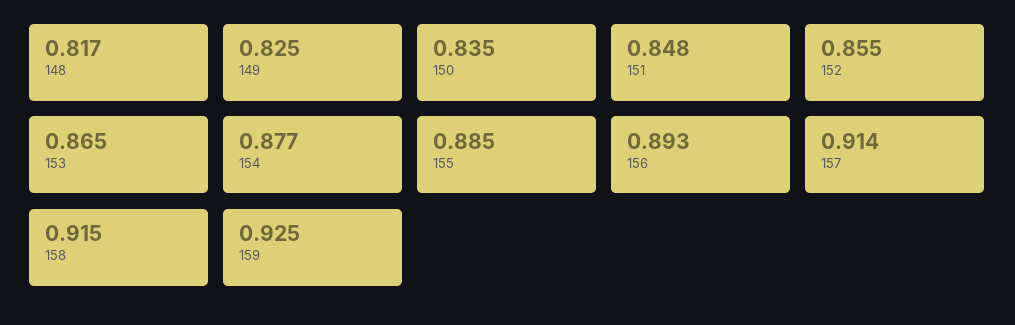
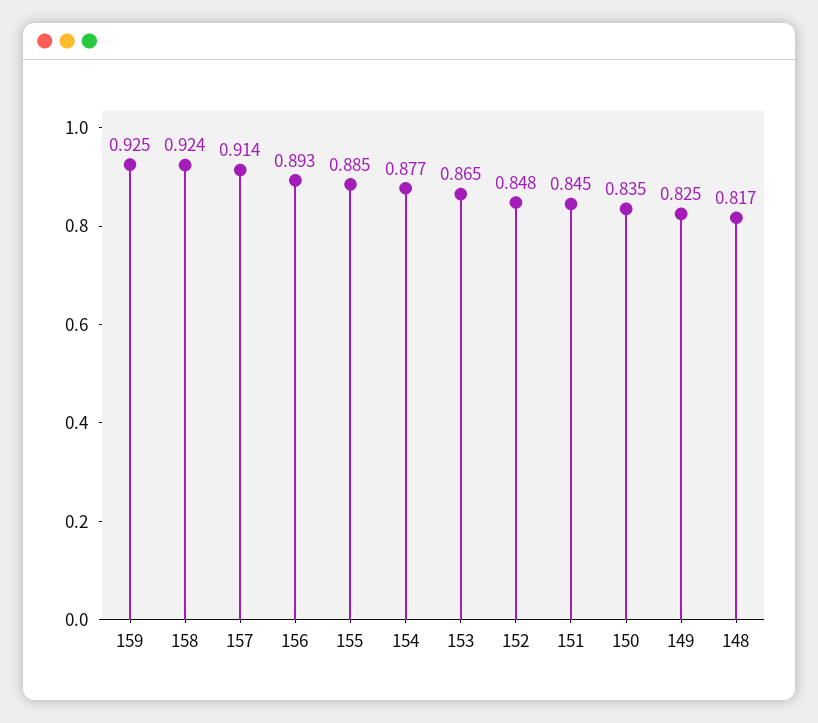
151: 0.848 -> 0.845
152: 0.855 -> 0.848
158: 0.915 -> 0.924

